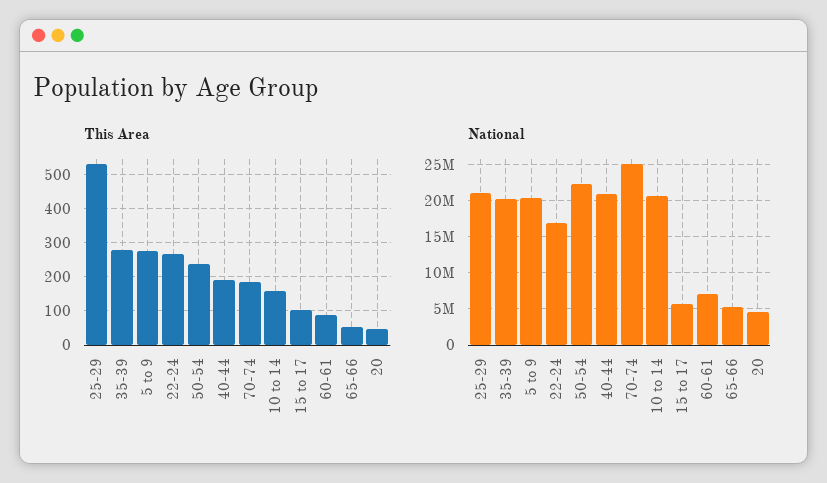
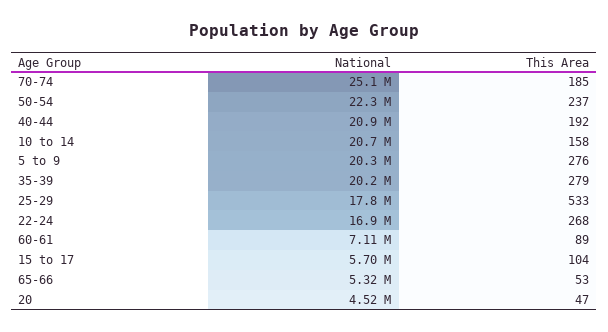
National, 25-29: 21000000 -> 17800000

